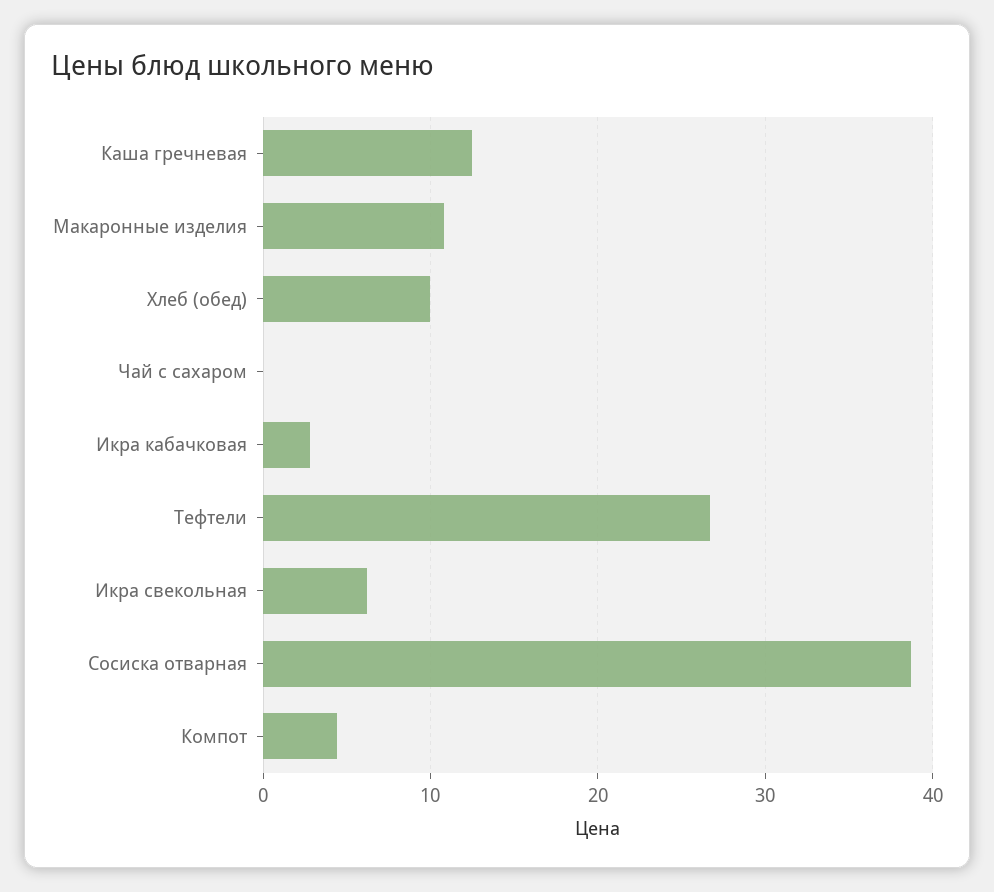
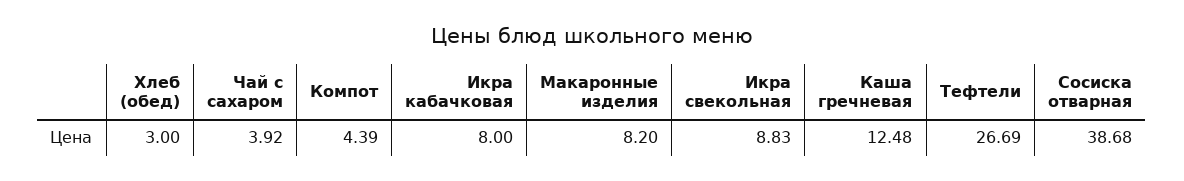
Макаронные изделия: 11 -> 8.2
Хлеб (обед): 10 -> 3
Чай с сахаром: 0 -> 3.92
Икра кабачковая: 3 -> 8
Икра свекольная: 6 -> 8.83

